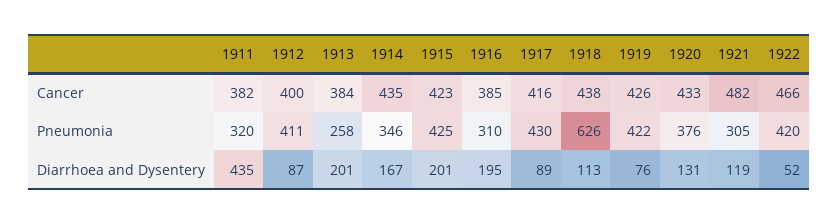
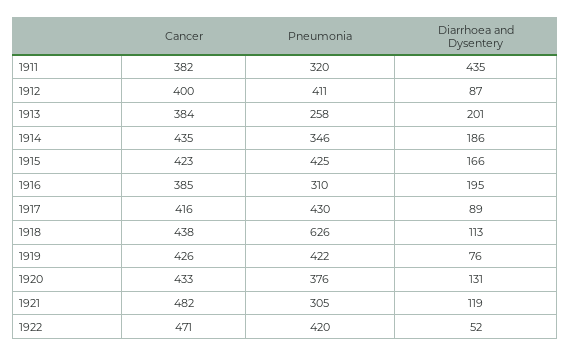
1922, Cancer: 466 -> 471
1914, Diarrhoea and Dysentery: 167 -> 186
1915, Diarrhoea and Dysentery: 201 -> 166

